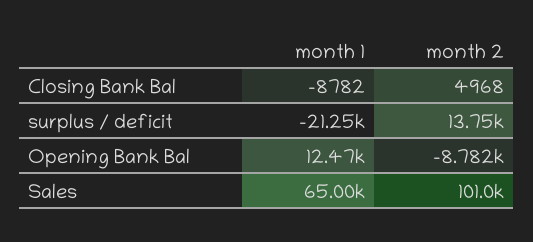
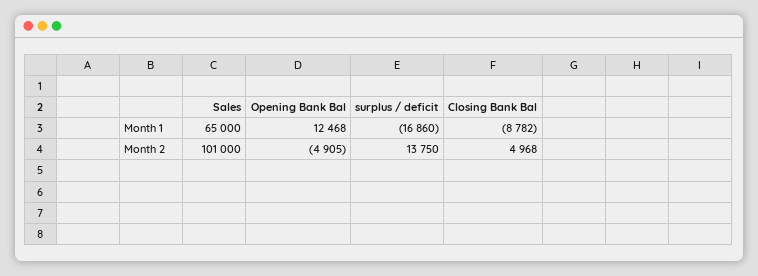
month 1, surplus / deficit: -21250 -> -16860
month 2, Opening Bank Bal: -8782 -> -4905

